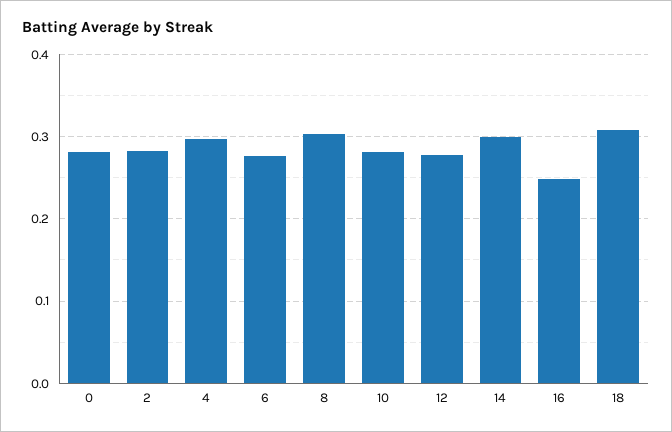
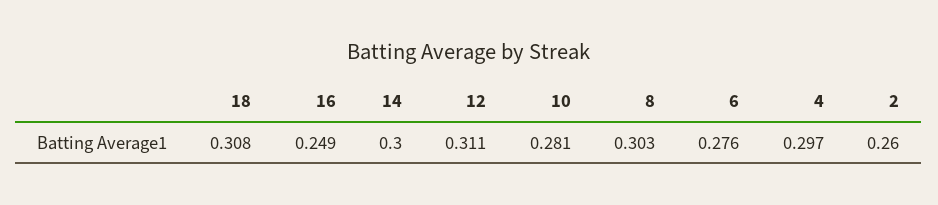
0: 0.28 -> none
2: 0.28 -> 0.26
12: 0.28 -> 0.311

